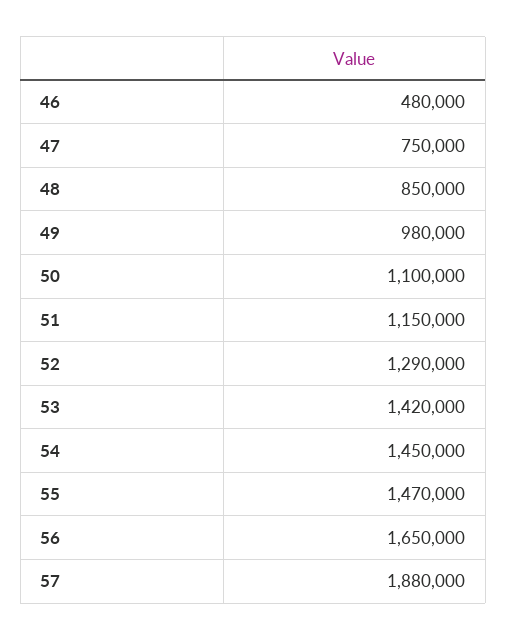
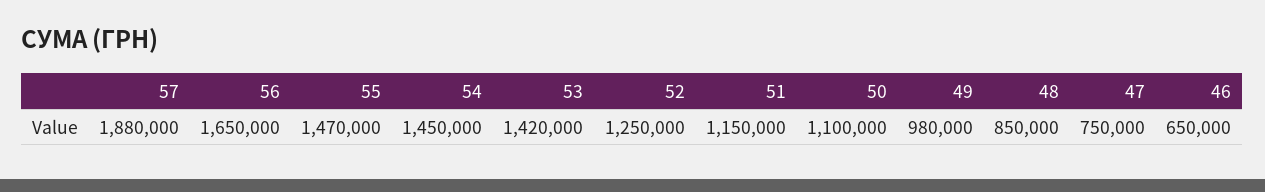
46: 480000 -> 650000
52: 1290000 -> 1250000

